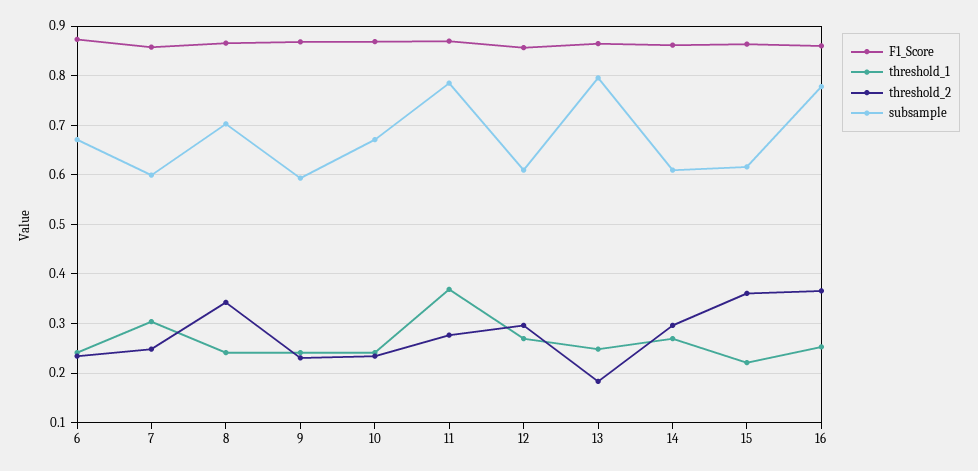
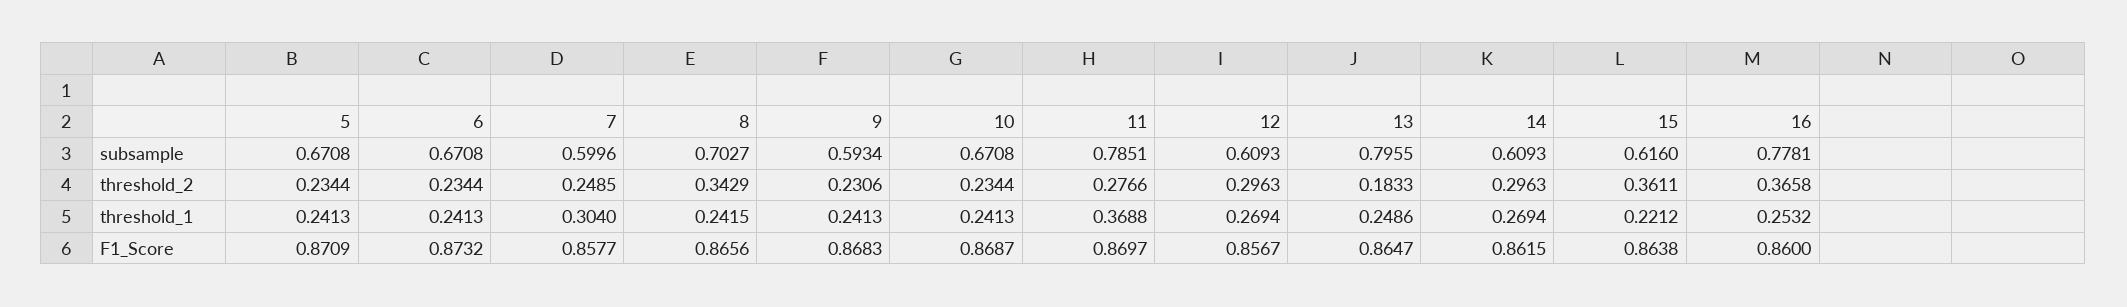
subsample, 5: none -> 0.6708
threshold_2, 5: none -> 0.2344
threshold_1, 5: none -> 0.2413
F1_Score, 5: none -> 0.8709

